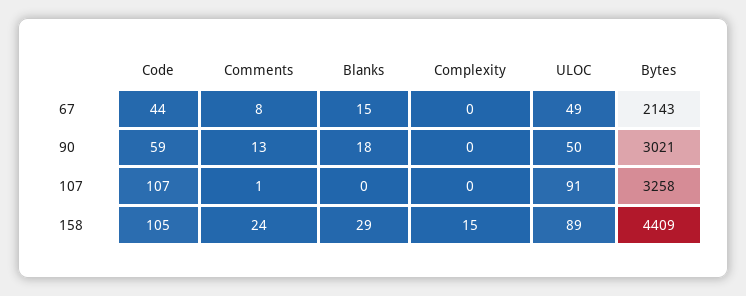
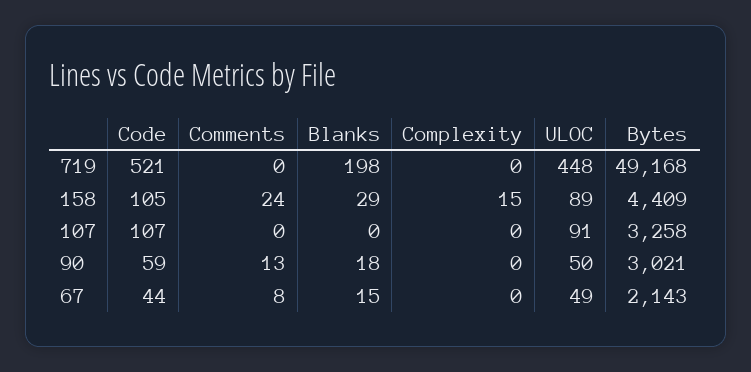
Comments, 107: 1 -> 0
Code, 719: none -> 521
Comments, 719: none -> 0
Blanks, 719: none -> 198
Complexity, 719: none -> 0
ULOC, 719: none -> 448
Bytes, 719: none -> 49168

